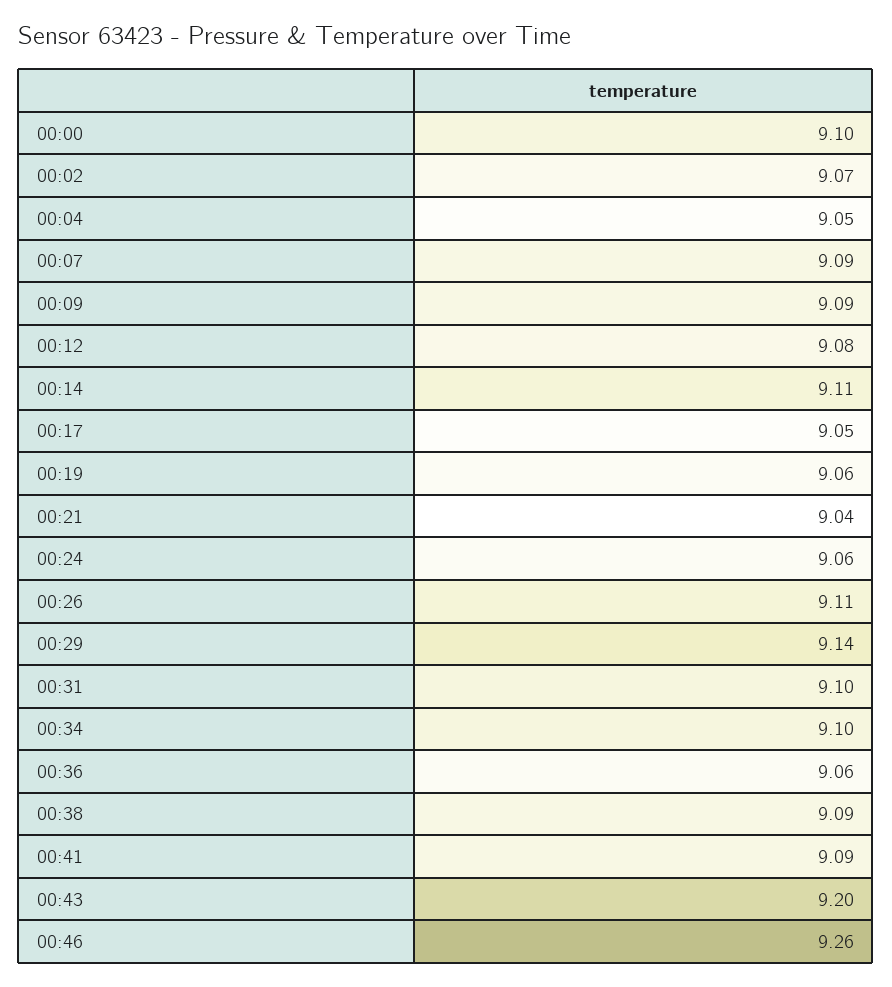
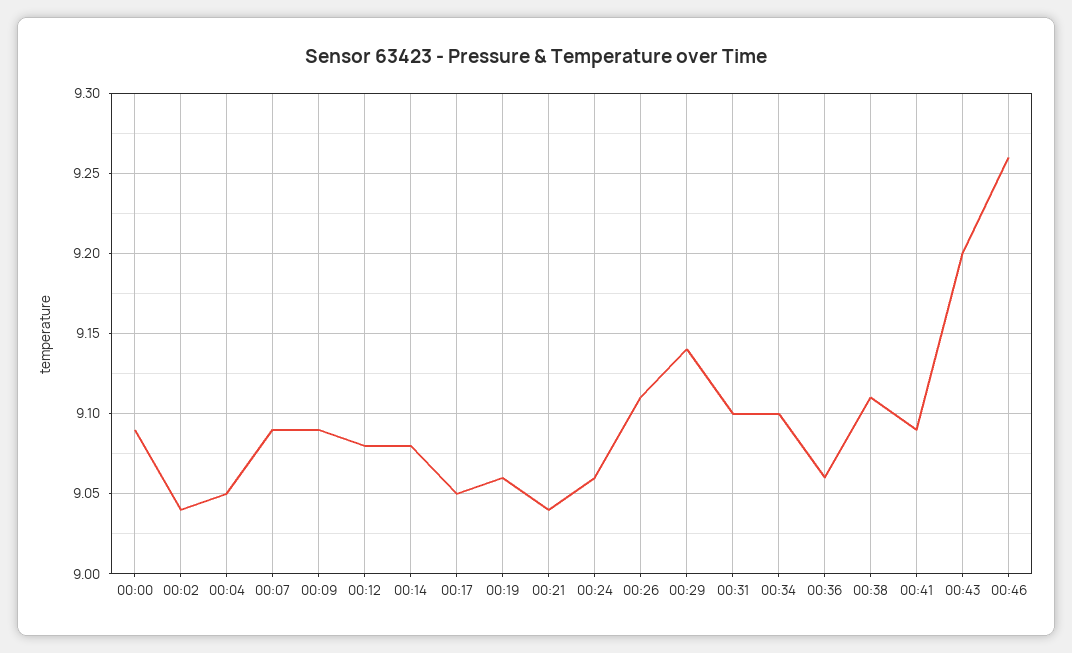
00:00: 9.1 -> 9.09
00:02: 9.07 -> 9.04
00:14: 9.11 -> 9.08
00:38: 9.09 -> 9.11

